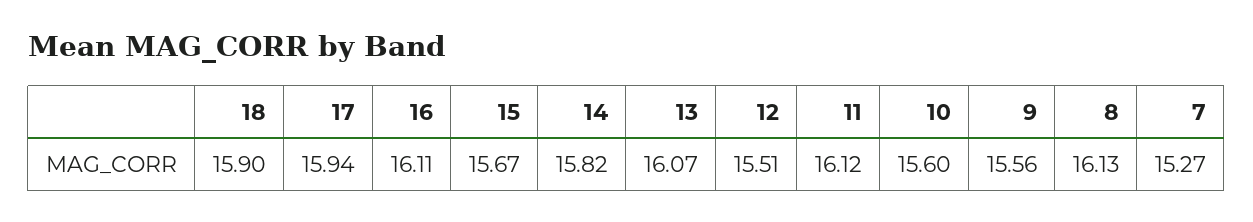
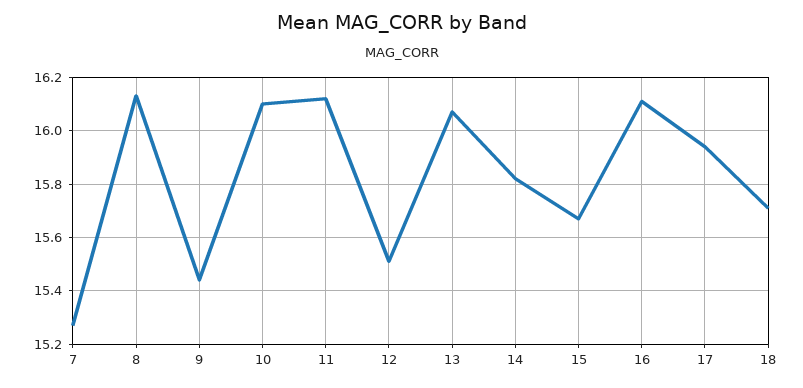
18: 15.9 -> 15.7
10: 15.6 -> 16.1
9: 15.56 -> 15.45

